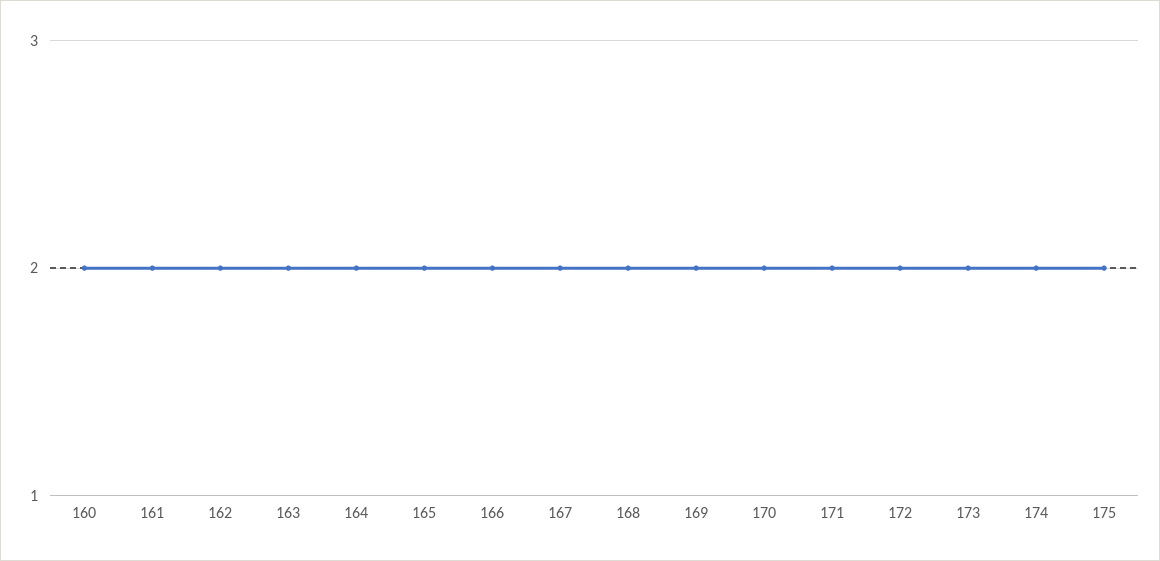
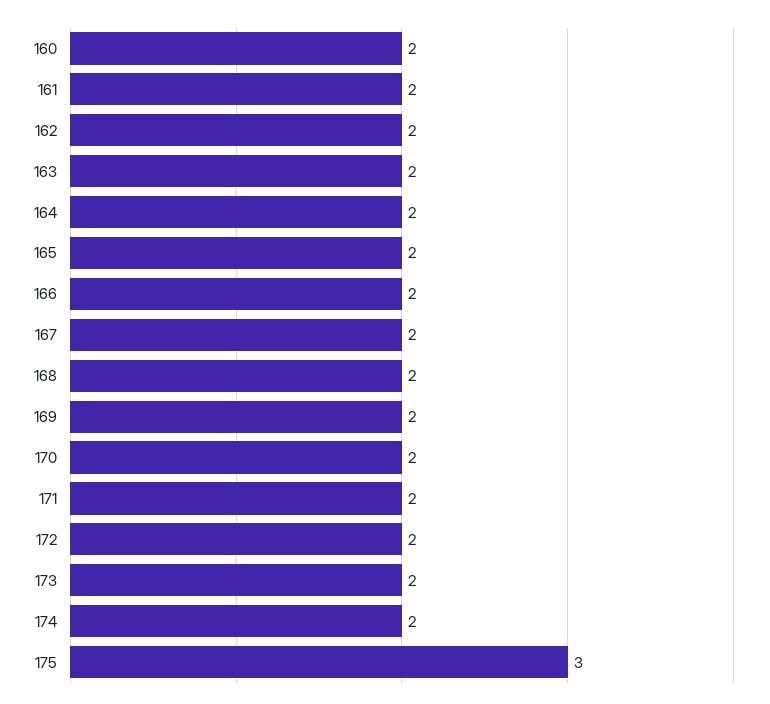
175: 2 -> 3

